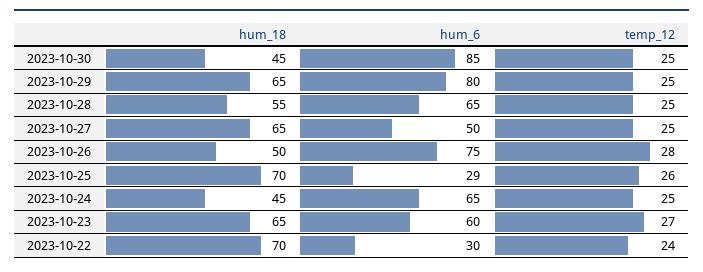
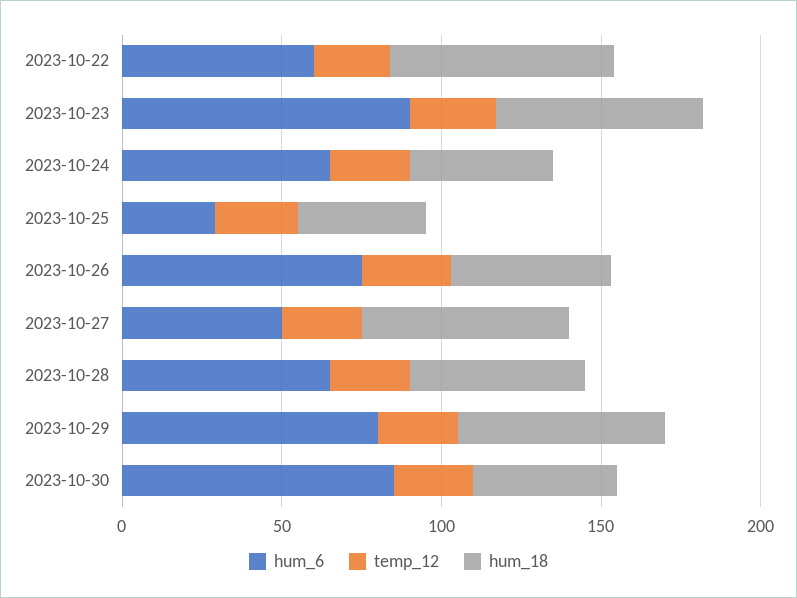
hum_18, 2023-10-25: 70 -> 40
hum_6, 2023-10-23: 60 -> 90
hum_6, 2023-10-22: 30 -> 60

